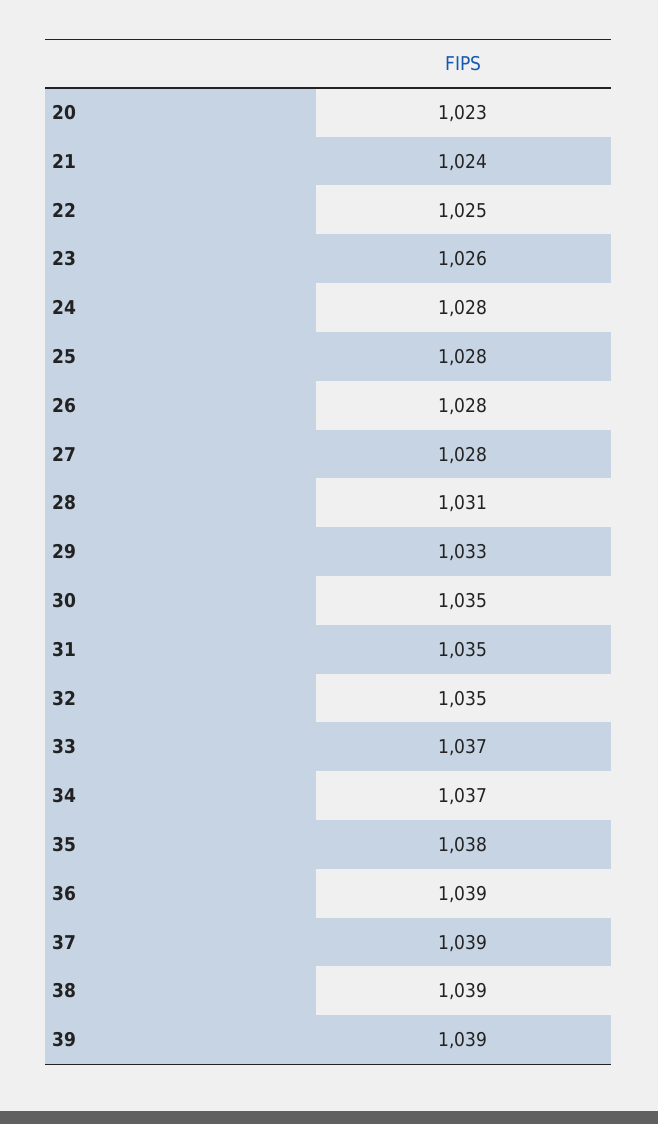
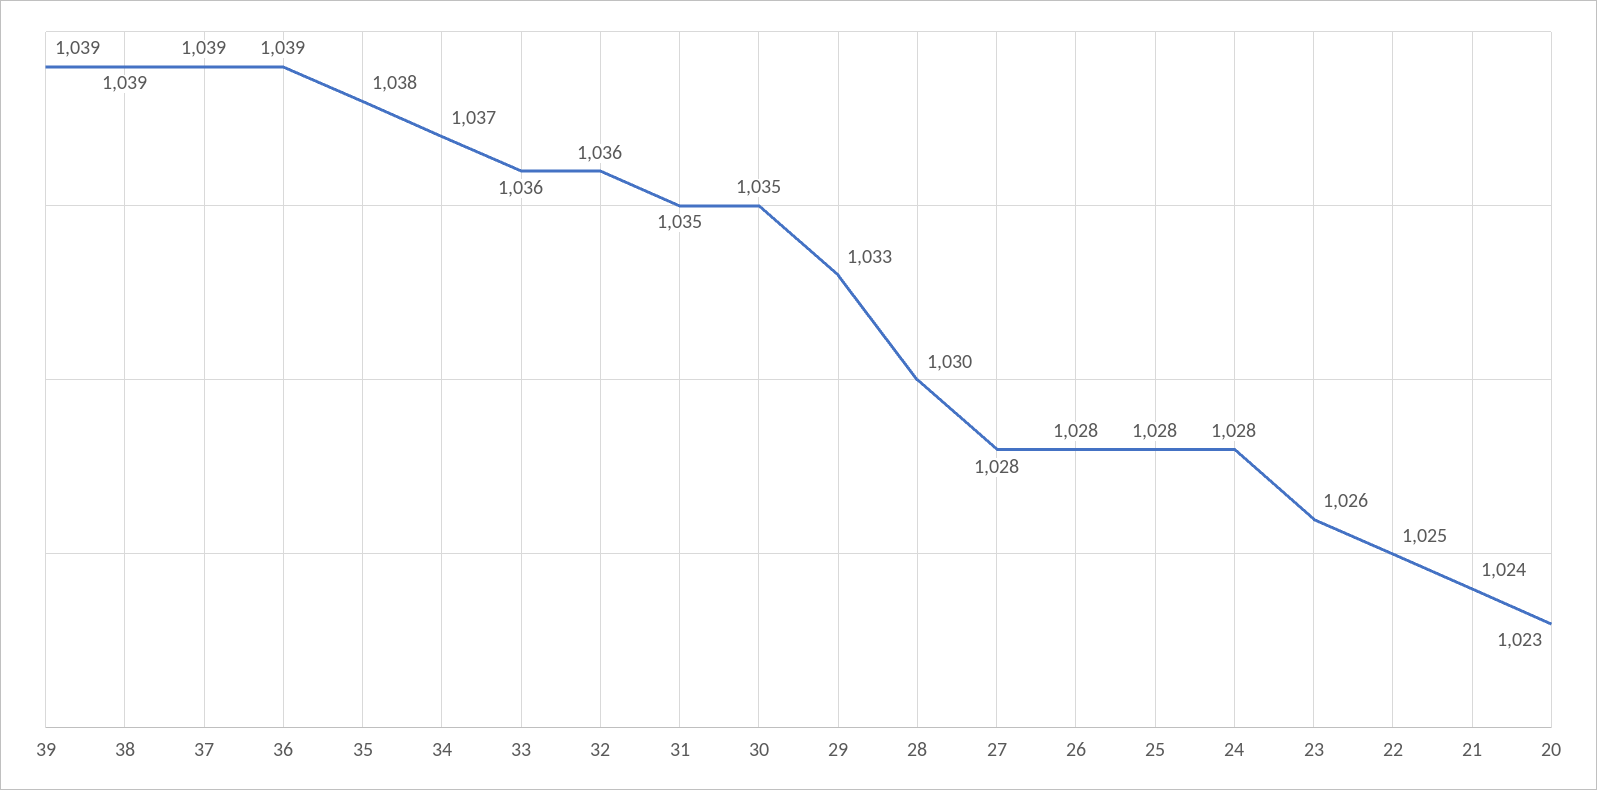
28: 1031 -> 1030
32: 1035 -> 1036
33: 1037 -> 1036

